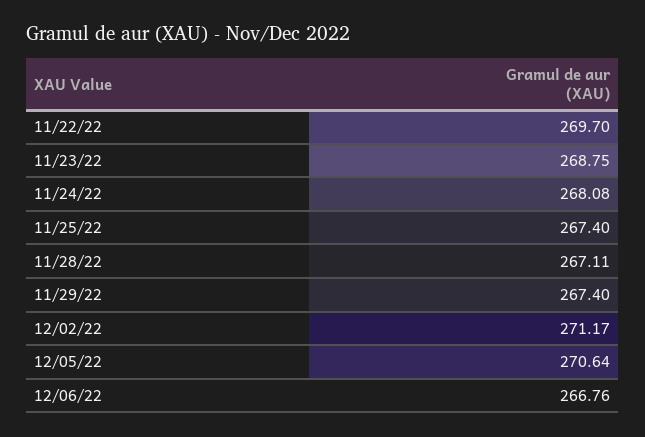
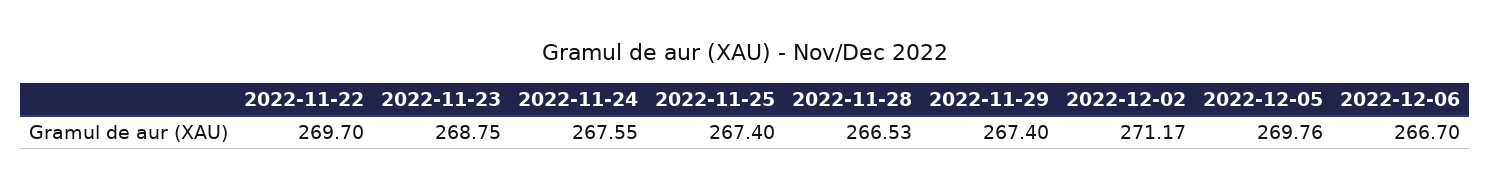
11/24/22: 268.08 -> 267.55
11/28/22: 267.11 -> 266.53
12/05/22: 270.64 -> 269.76
12/06/22: 266.76 -> 266.7

